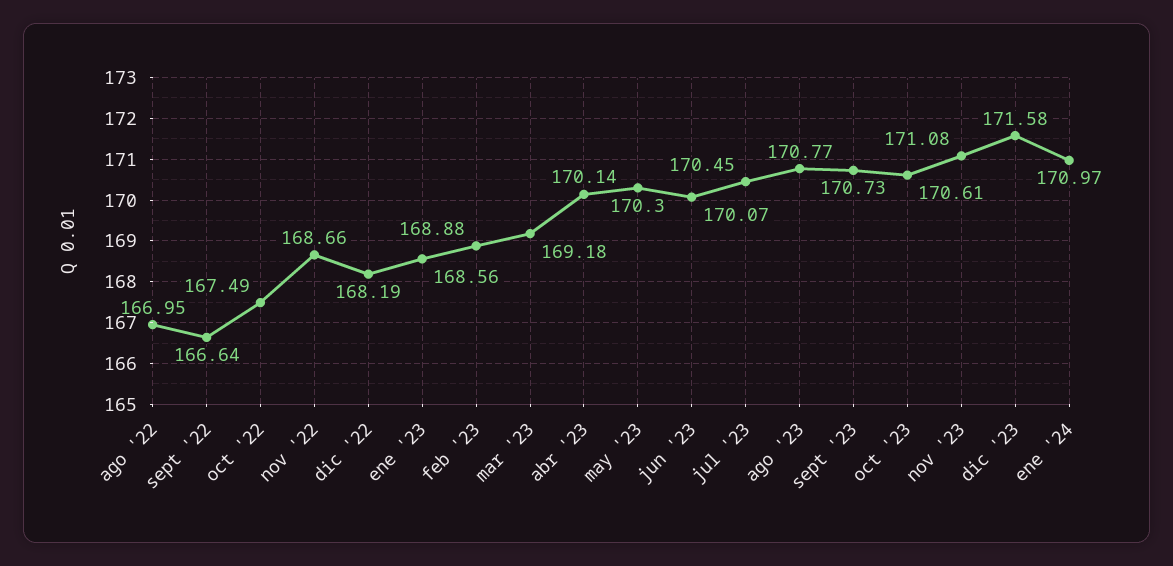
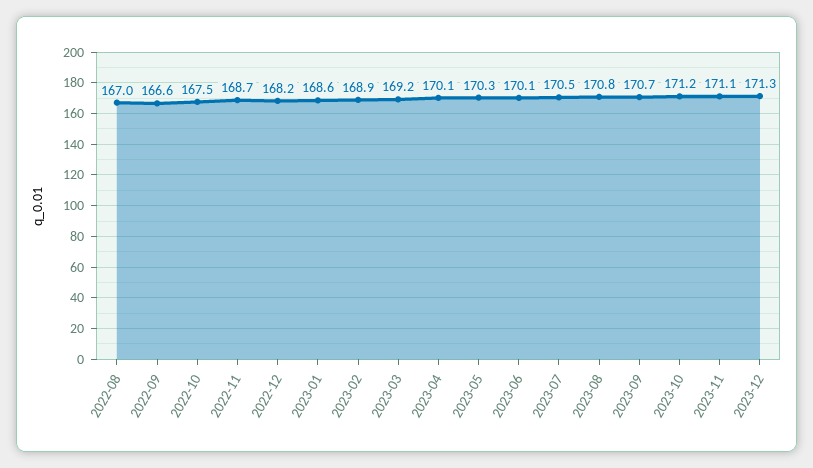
oct '23: 170.61 -> 171.2
dic '23: 171.58 -> 171.3
ene '24: 170.97 -> none

